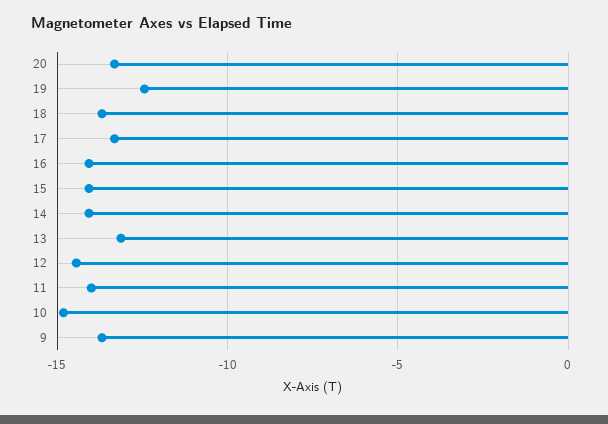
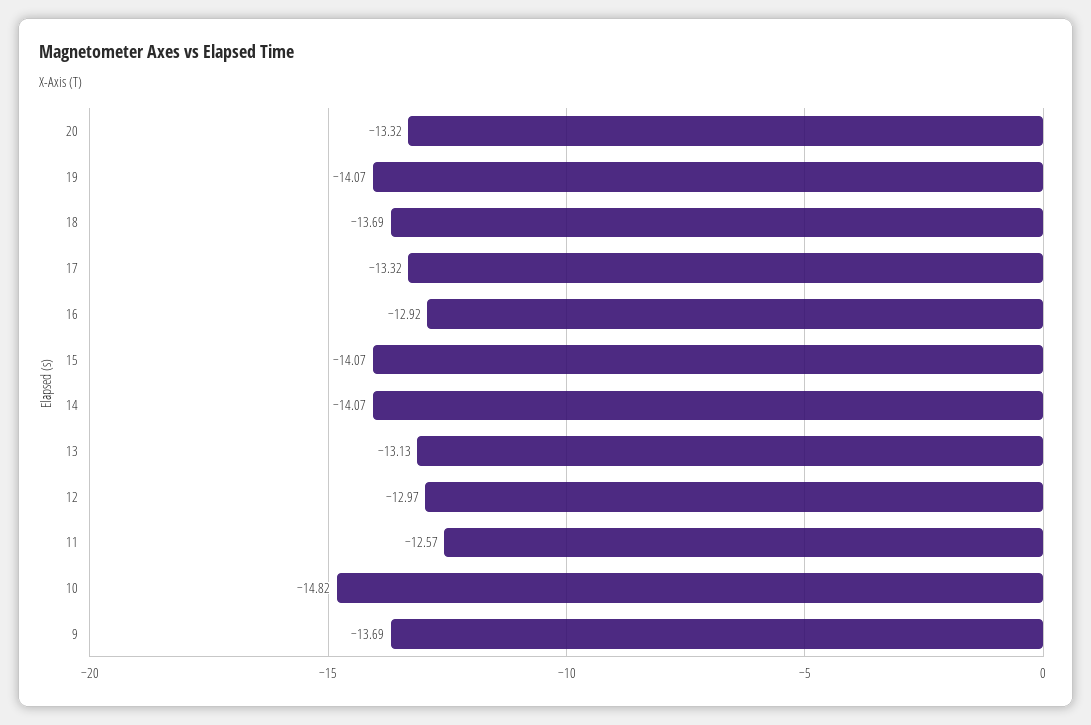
19: -12.5 -> -14.07
16: -14 -> -12.92
12: -14.5 -> -12.97
11: -14 -> -12.57

